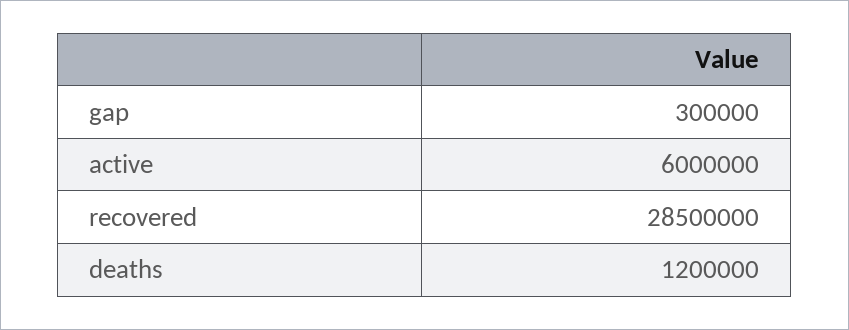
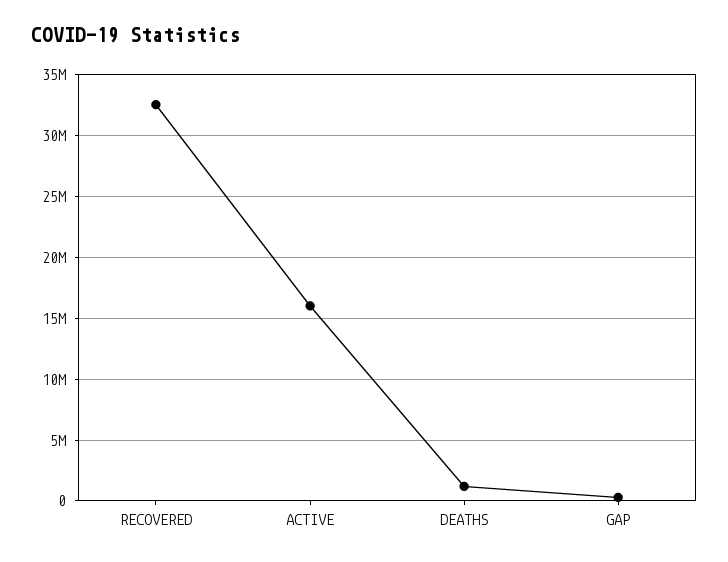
active: 6000000 -> 16000000
recovered: 28500000 -> 32500000

